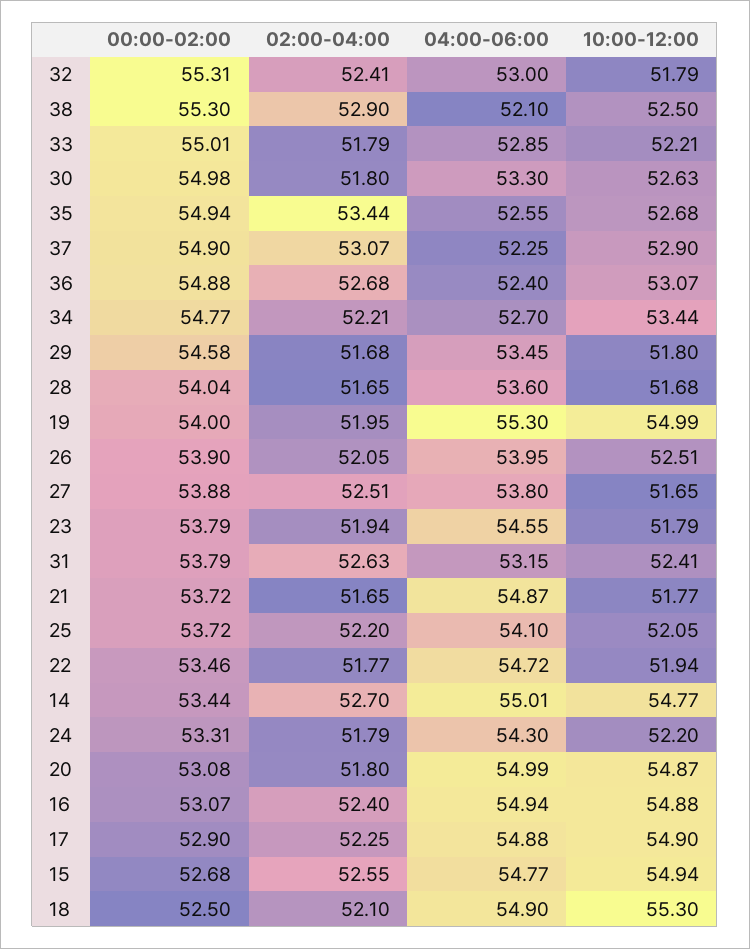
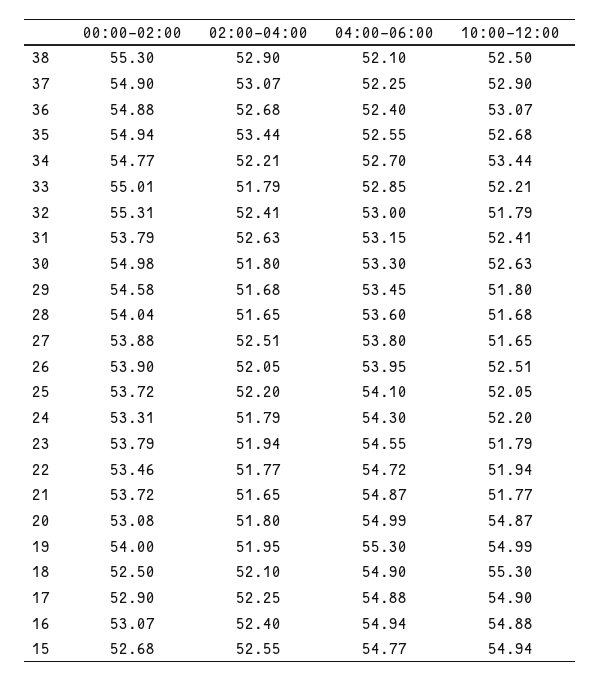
00:00-02:00, 14: 53.44 -> none
02:00-04:00, 14: 52.7 -> none
04:00-06:00, 14: 55.01 -> none
10:00-12:00, 14: 54.77 -> none

